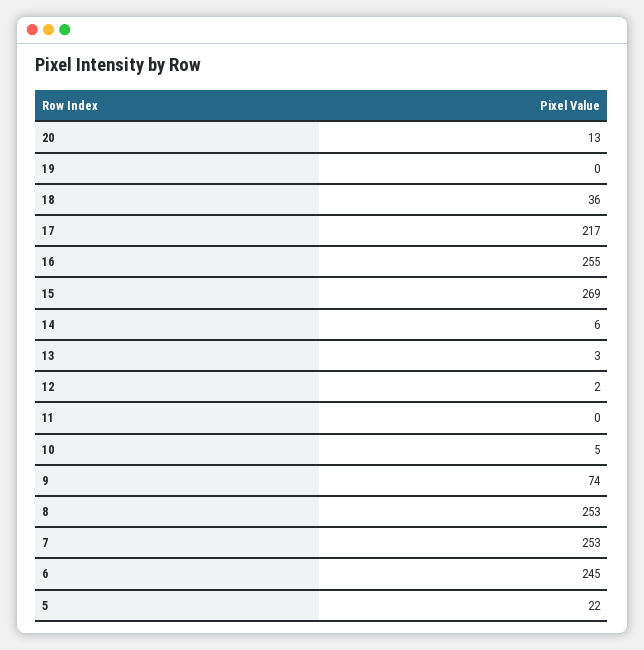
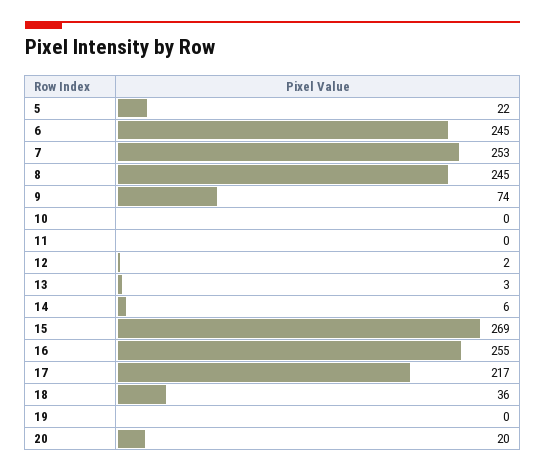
20: 13 -> 20
10: 5 -> 0
8: 253 -> 245

